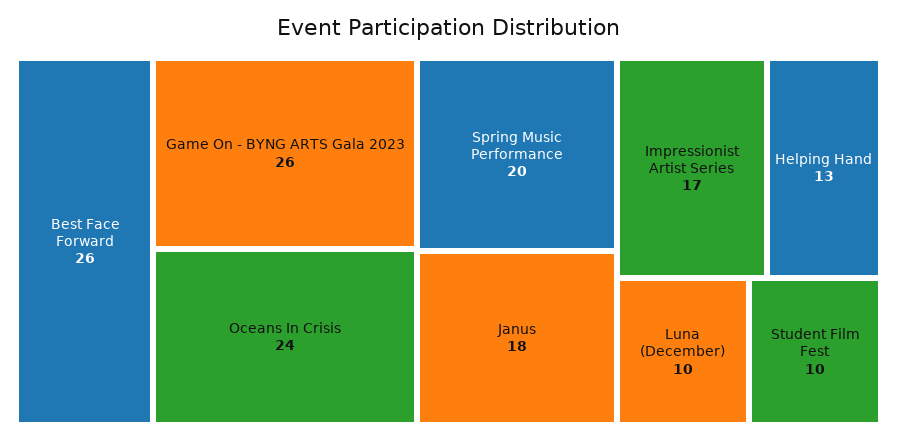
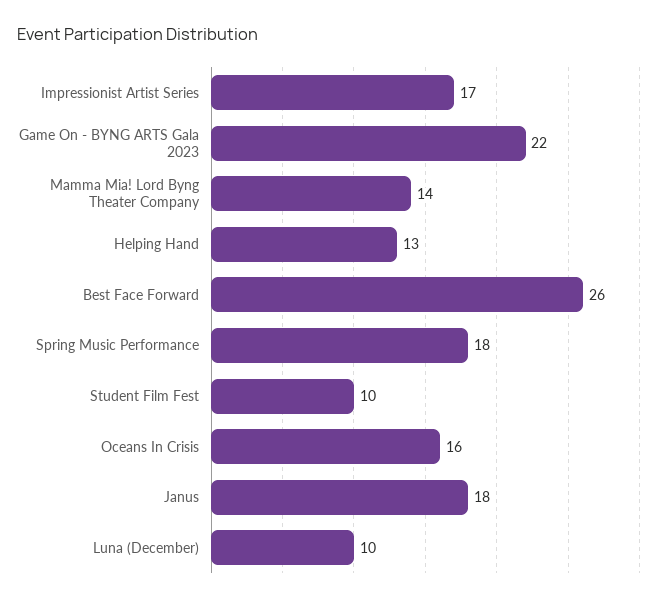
Game On - BYNG ARTS Gala 2023: 26 -> 22
Oceans In Crisis: 24 -> 16
Spring Music Performance: 20 -> 18
Mamma Mia! Lord Byng Theater Company: none -> 14

